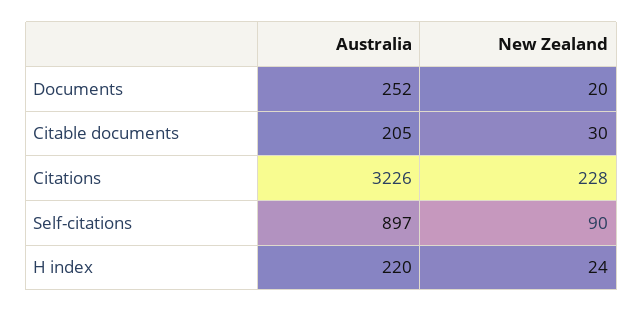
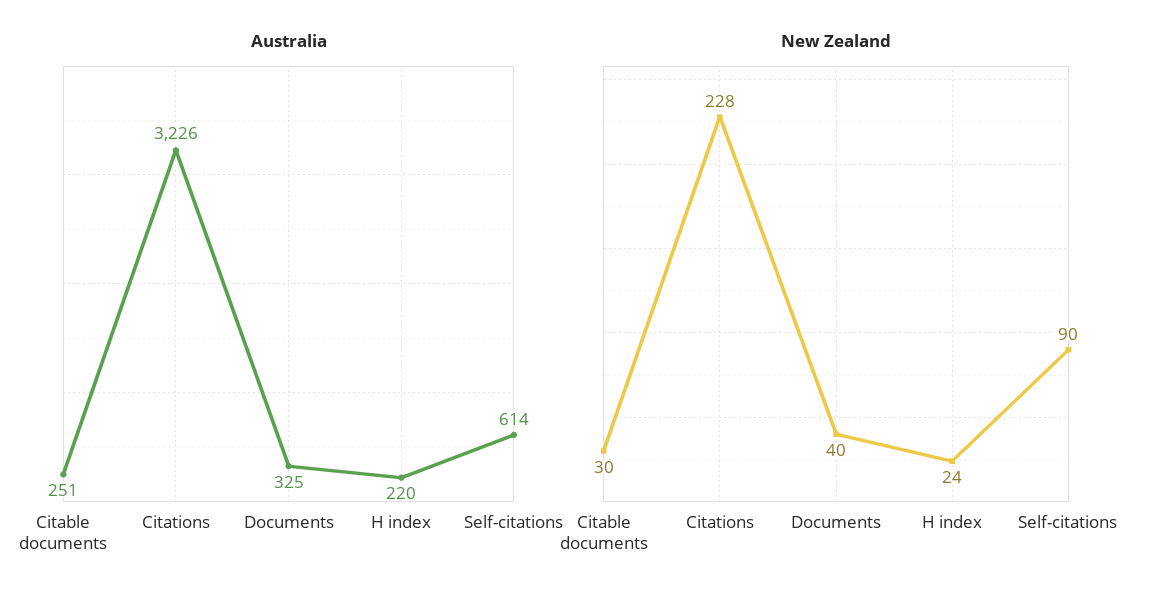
Australia, Documents: 252 -> 325
New Zealand, Documents: 20 -> 40
Australia, Citable documents: 205 -> 251
Australia, Self-citations: 897 -> 614

